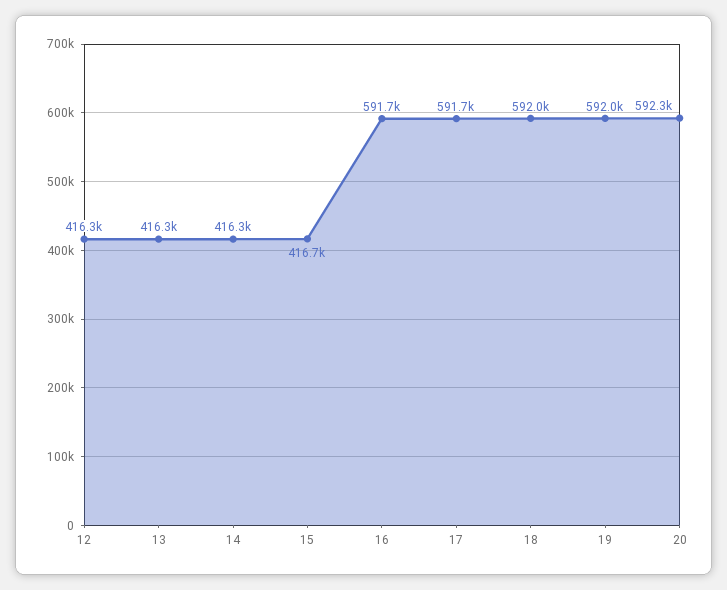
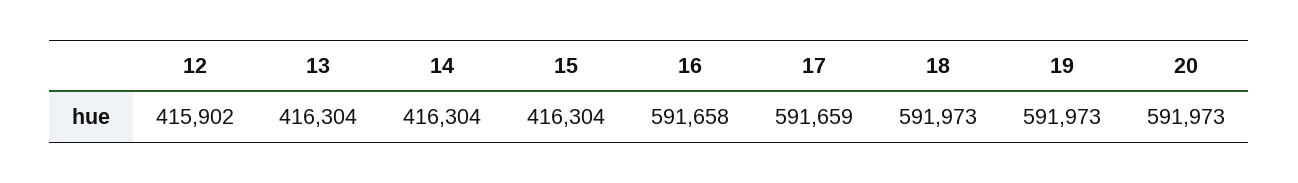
12: 416300 -> 415902
15: 416700 -> 416304
20: 592300 -> 591973

